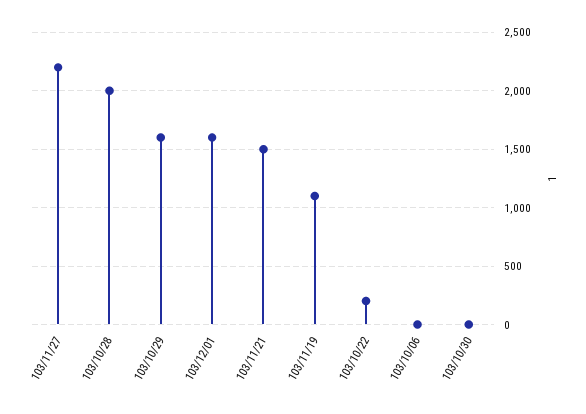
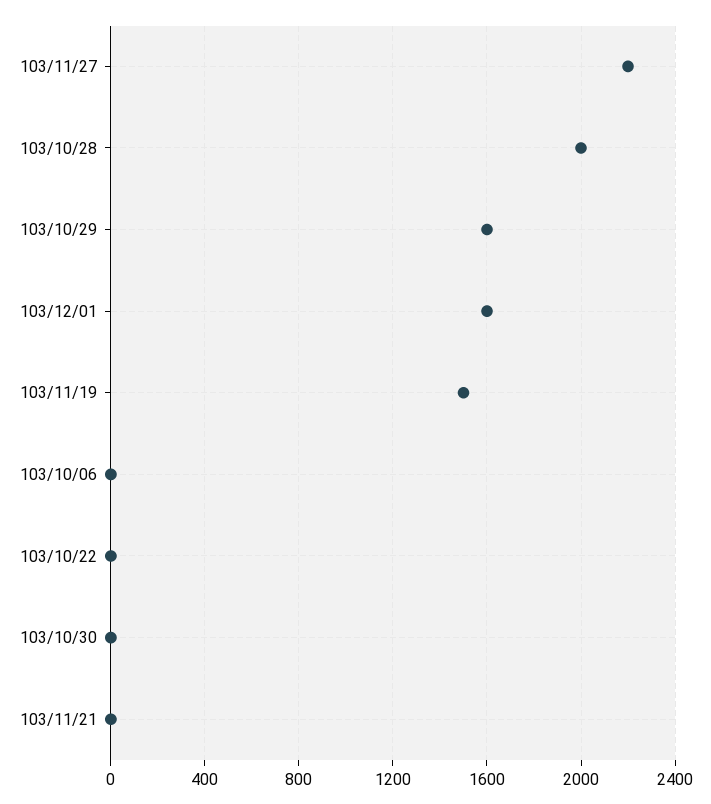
103/11/21: 1500 -> 0
103/11/19: 1100 -> 1500
103/10/22: 200 -> 0

